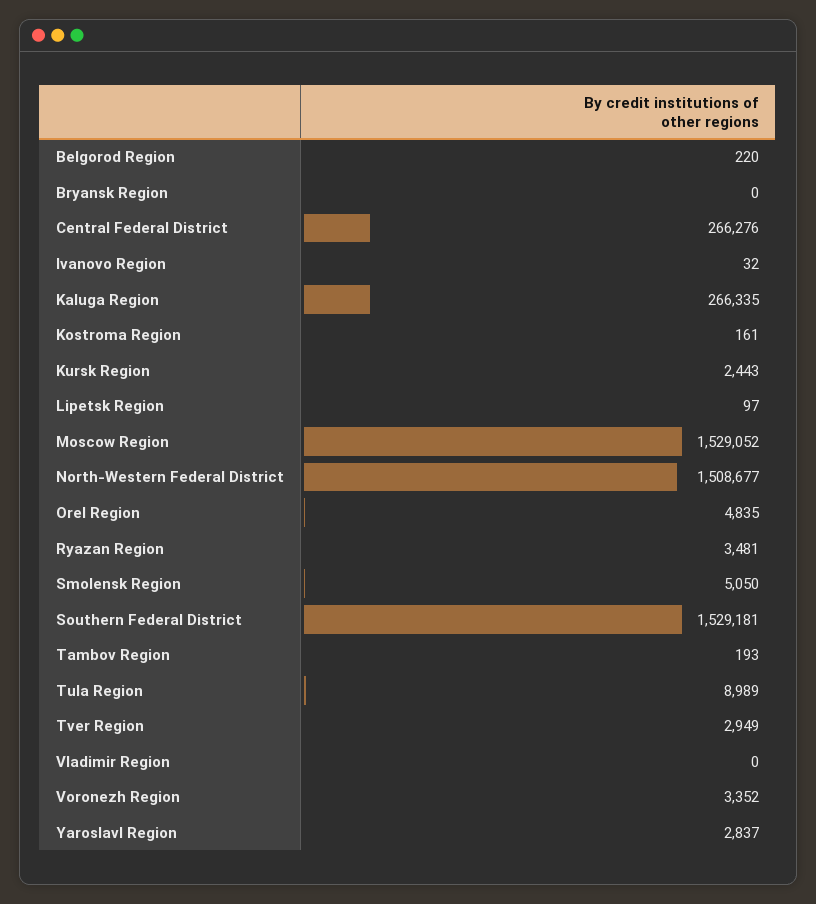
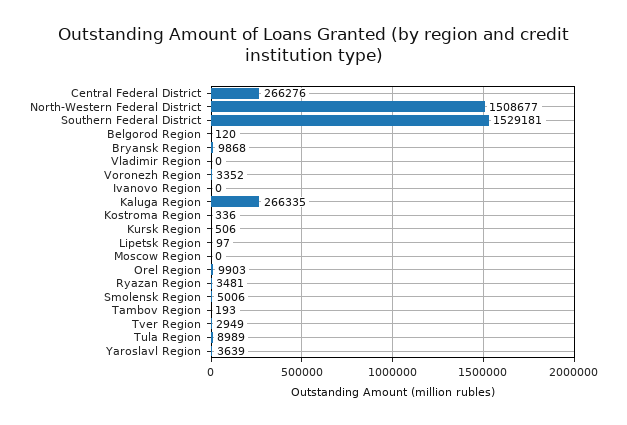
Belgorod Region: 220 -> 120
Bryansk Region: 0 -> 9868
Ivanovo Region: 32 -> 0
Kostroma Region: 161 -> 336
Kursk Region: 2443 -> 506
Moscow Region: 1529052 -> 0
Orel Region: 4835 -> 9903
Smolensk Region: 5050 -> 5006
Yaroslavl Region: 2837 -> 3639

